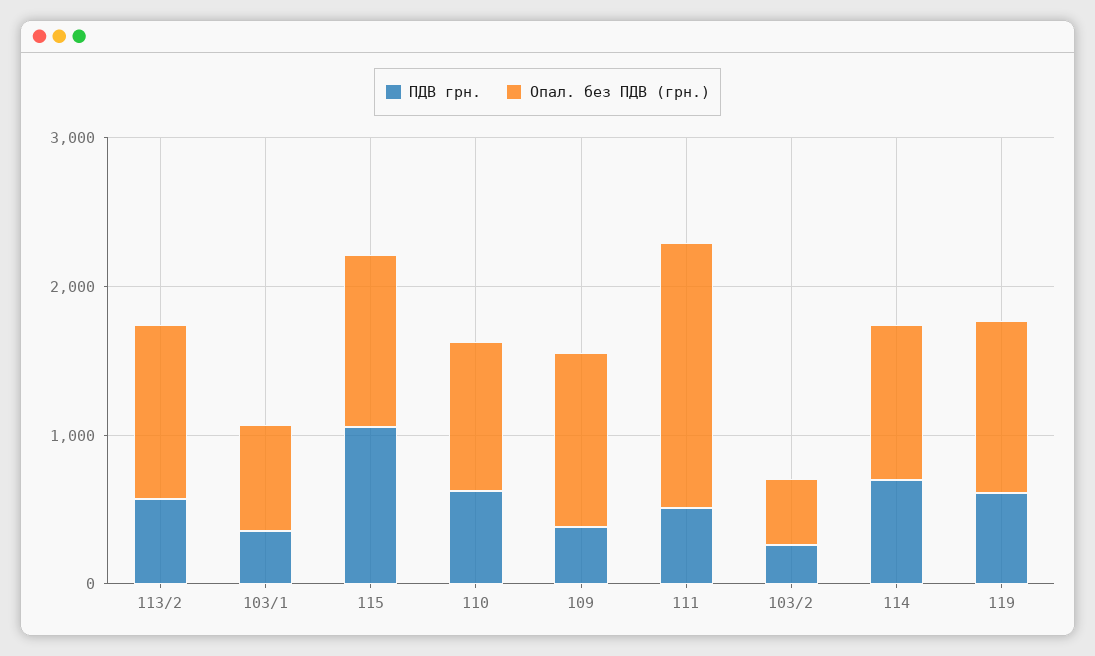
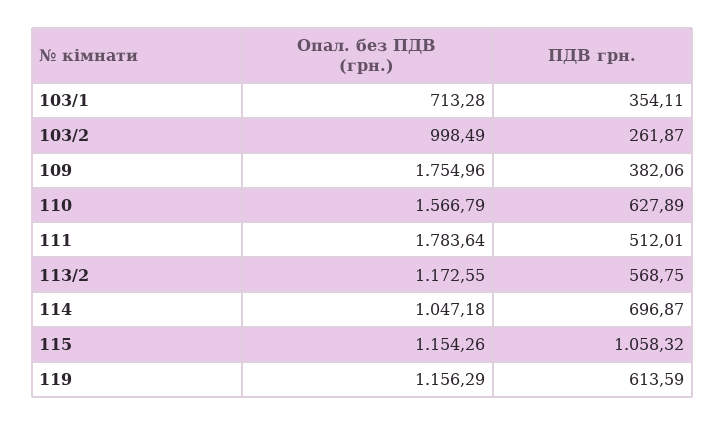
Опал. без ПДВ (грн.), 110: 1000 -> 1566.79
Опал. без ПДВ (грн.), 109: 1200 -> 1754.96
Опал. без ПДВ (грн.), 103/2: 400 -> 998.49

